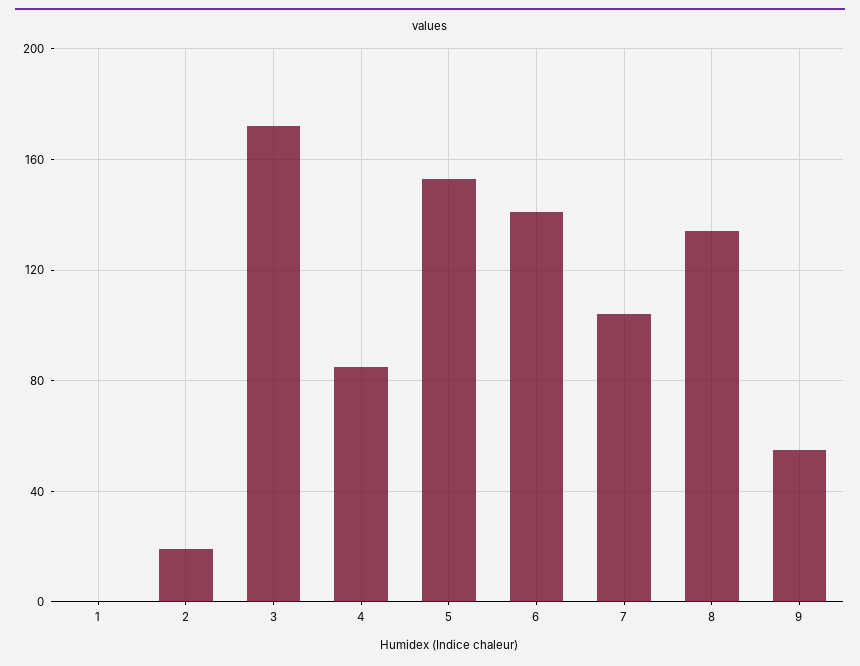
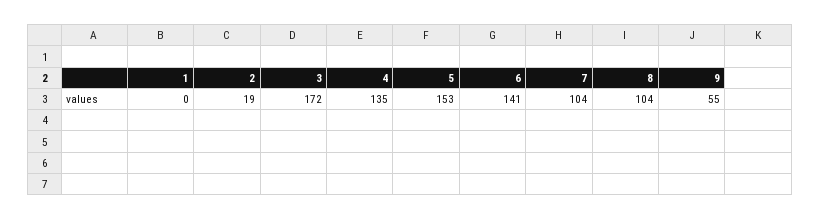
4: 85 -> 135
8: 135 -> 104

